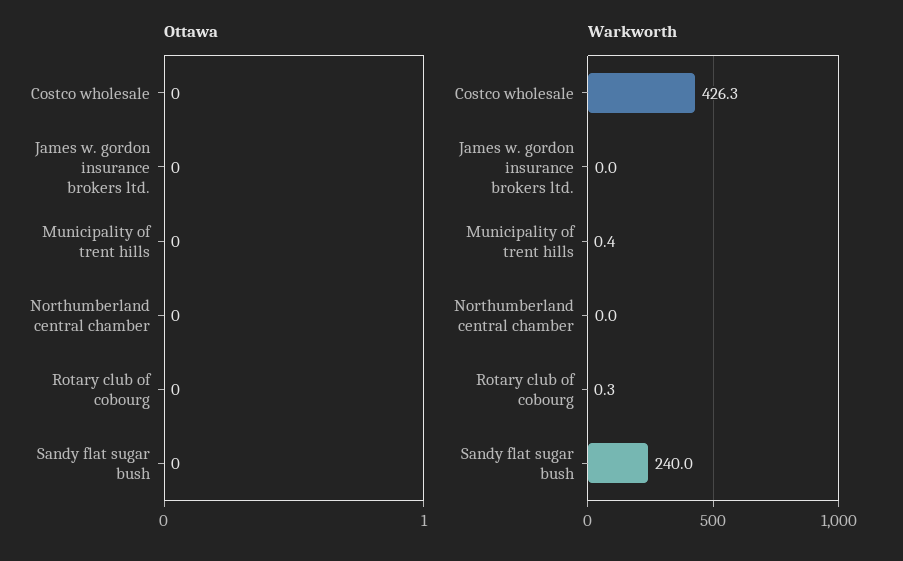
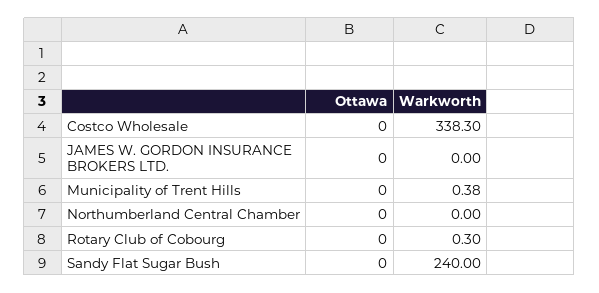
Warkworth, Costco wholesale: 426.3 -> 338.3

